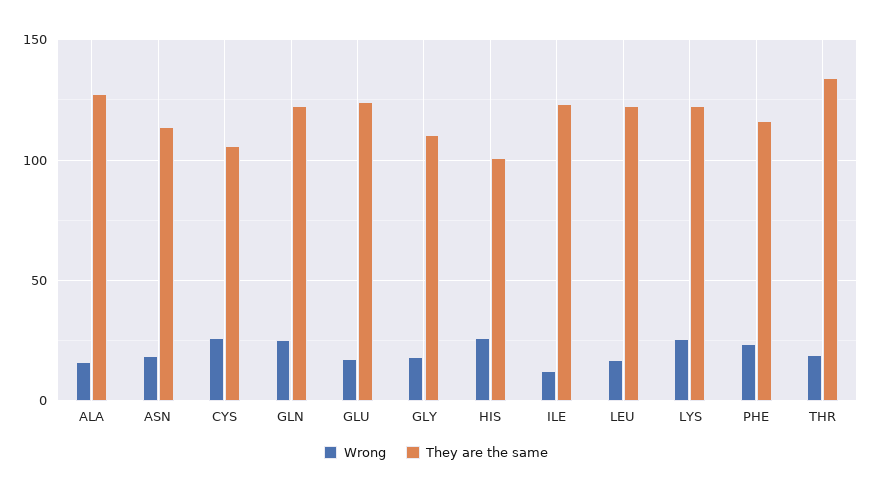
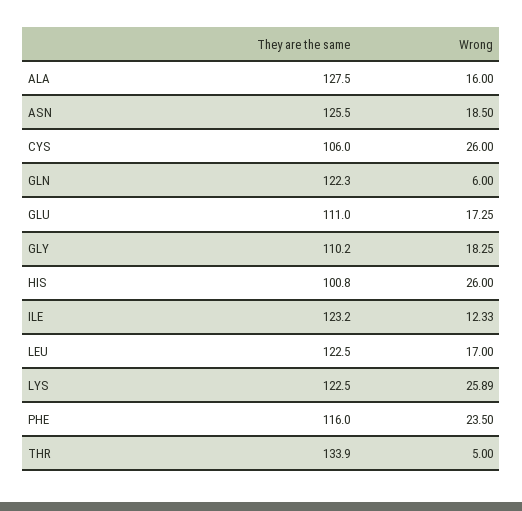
They are the same, ASN: 115 -> 125.5
Wrong, GLN: 25 -> 6
They are the same, GLU: 125 -> 111
Wrong, THR: 20 -> 5

